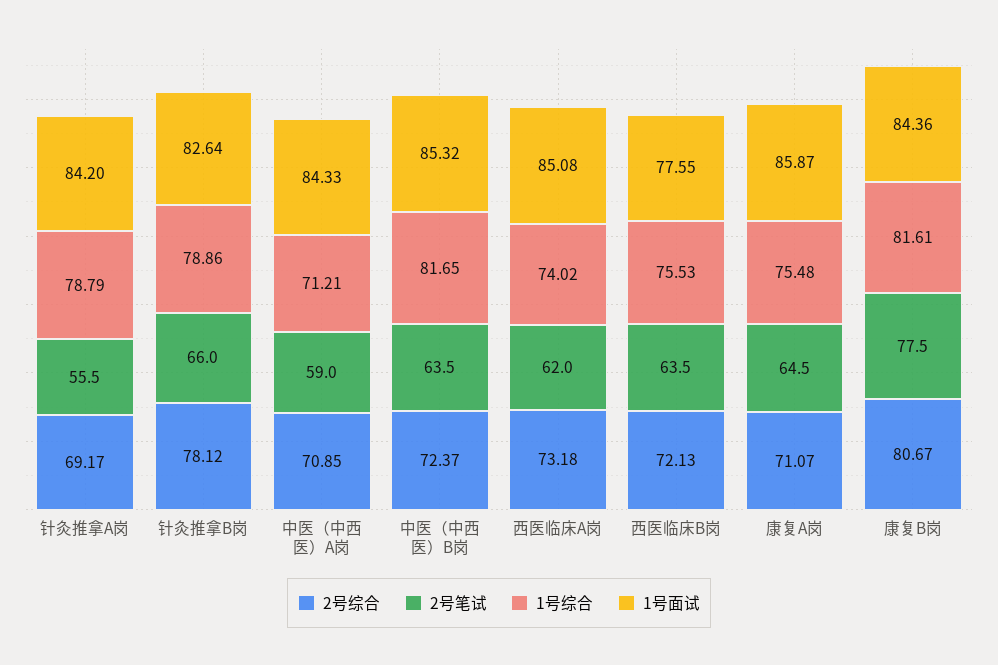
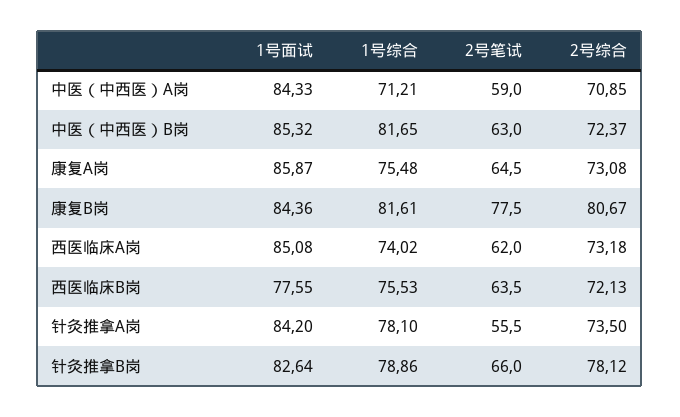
2号综合, 针灸推拿A岗: 69.17 -> 73.5
1号综合, 针灸推拿A岗: 78.79 -> 78.1
2号笔试, 中医（中西医）B岗: 63.5 -> 63
2号综合, 康复A岗: 71.07 -> 73.08

